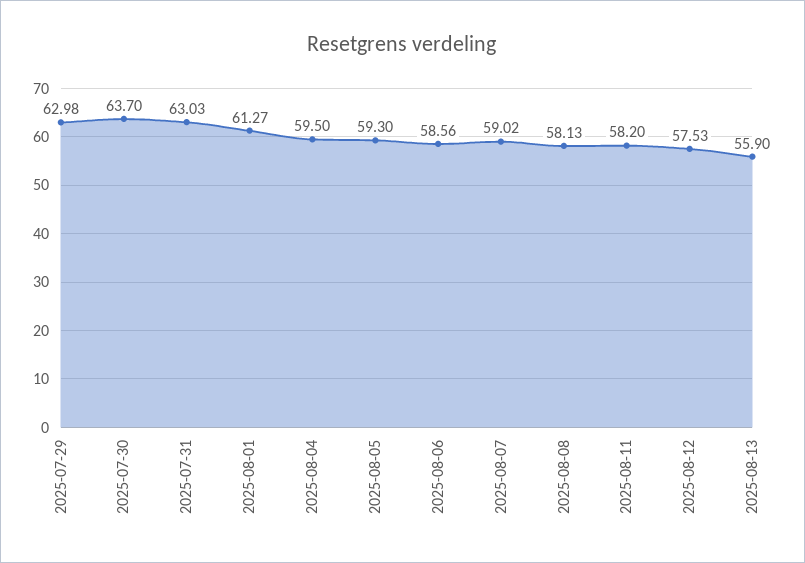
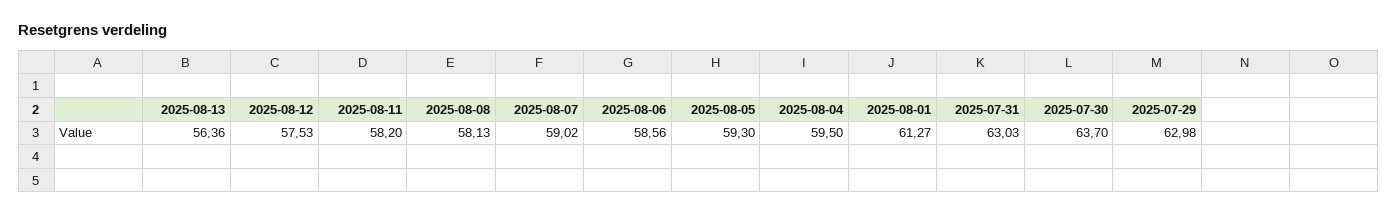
2025-08-13: 55.9 -> 56.36

